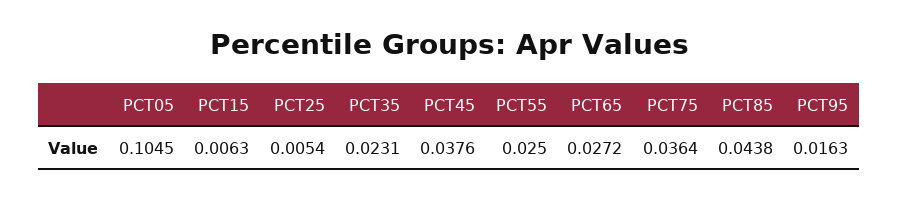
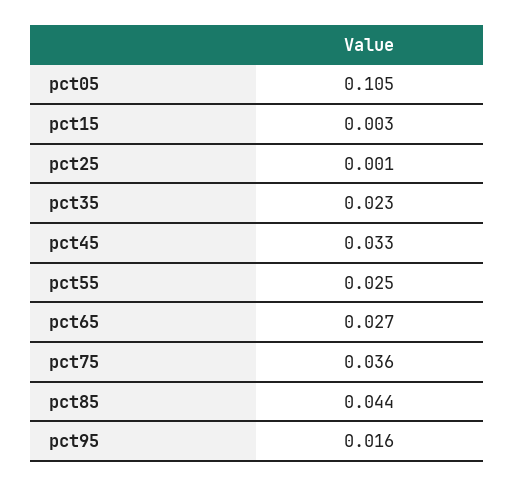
PCT15: 0.0063 -> 0.003
PCT25: 0.0054 -> 0.001
PCT45: 0.0376 -> 0.033

